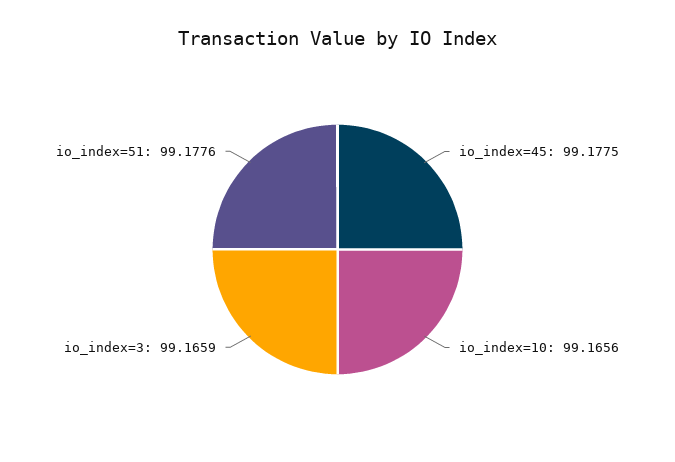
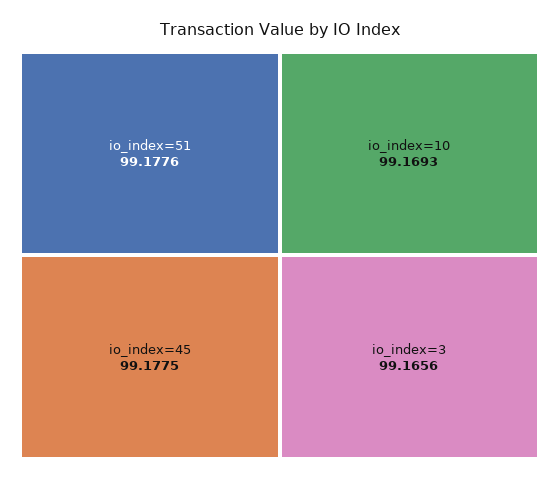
io_index=10: 99.1656 -> 99.1693
io_index=3: 99.1659 -> 99.1656

